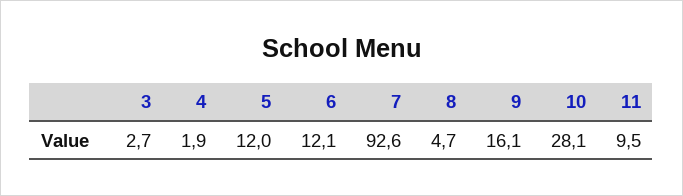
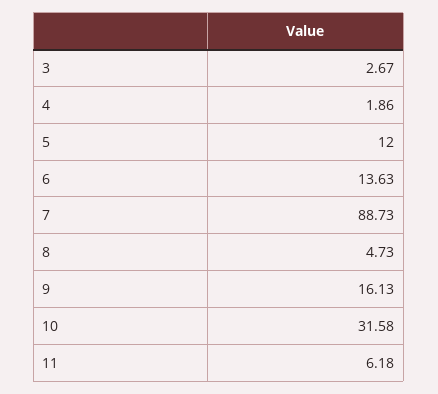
6: 12.1 -> 13.63
7: 92.6 -> 88.73
10: 28.1 -> 31.58
11: 9.5 -> 6.18

